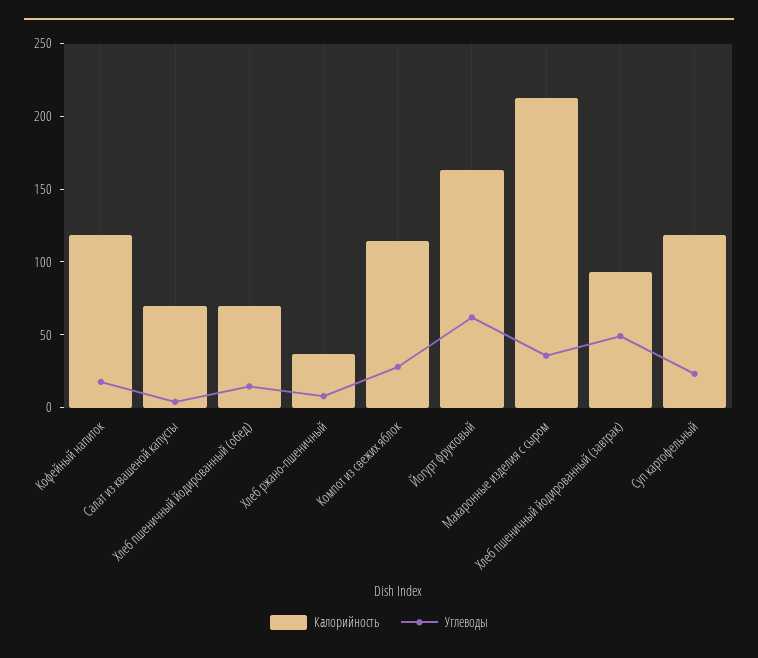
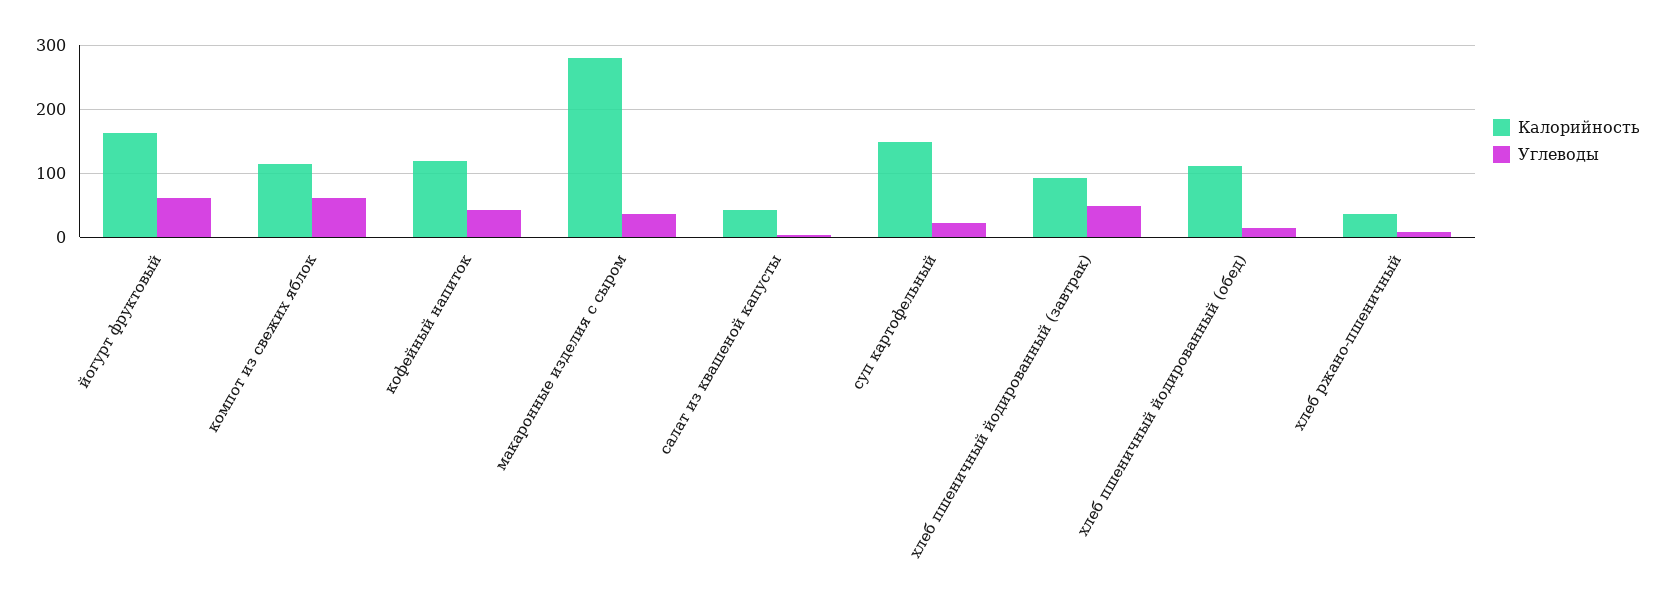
Углеводы, Кофейный напиток: 20 -> 40
Калорийность, Салат из квашеной капусты: 70 -> 40
Калорийность, Хлеб пшеничный йодированный (обед): 70 -> 110
Углеводы, Компот из свежих яблок: 30 -> 60
Калорийность, Макаронные изделия с сыром: 210 -> 280
Калорийность, Суп картофельный: 120 -> 150

